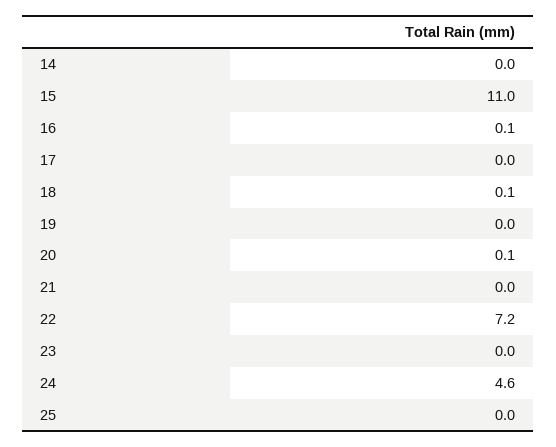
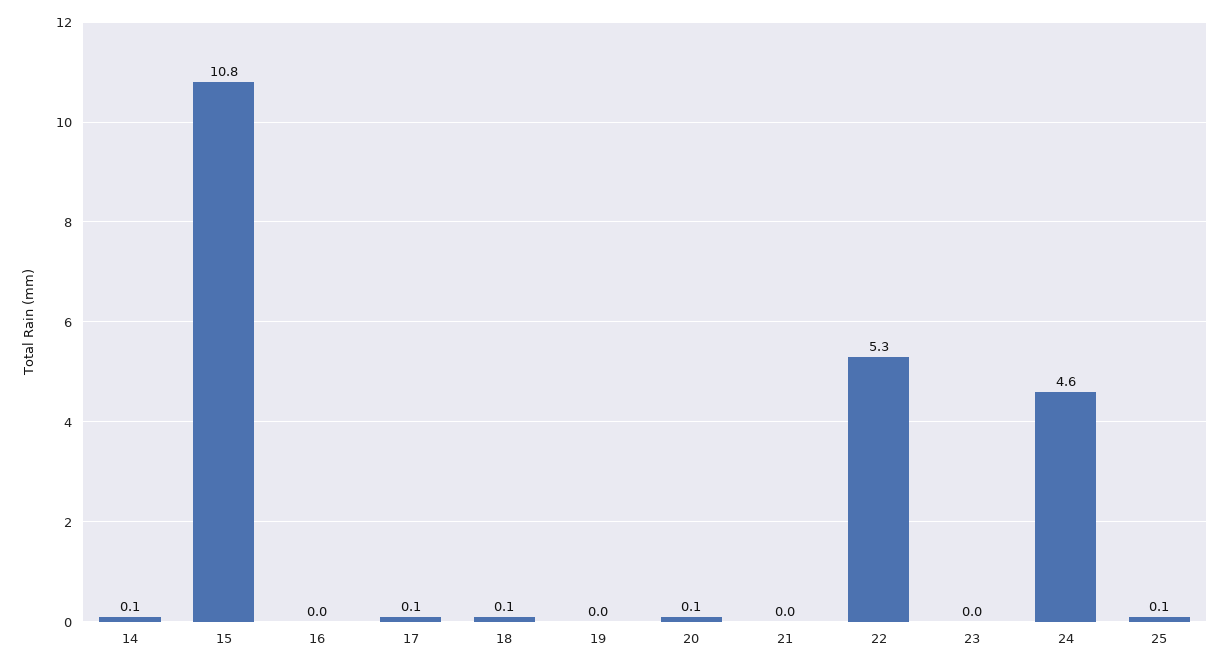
14: 0 -> 0.1
15: 11 -> 10.8
16: 0.1 -> 0
17: 0 -> 0.1
22: 7.2 -> 5.3
25: 0 -> 0.1

